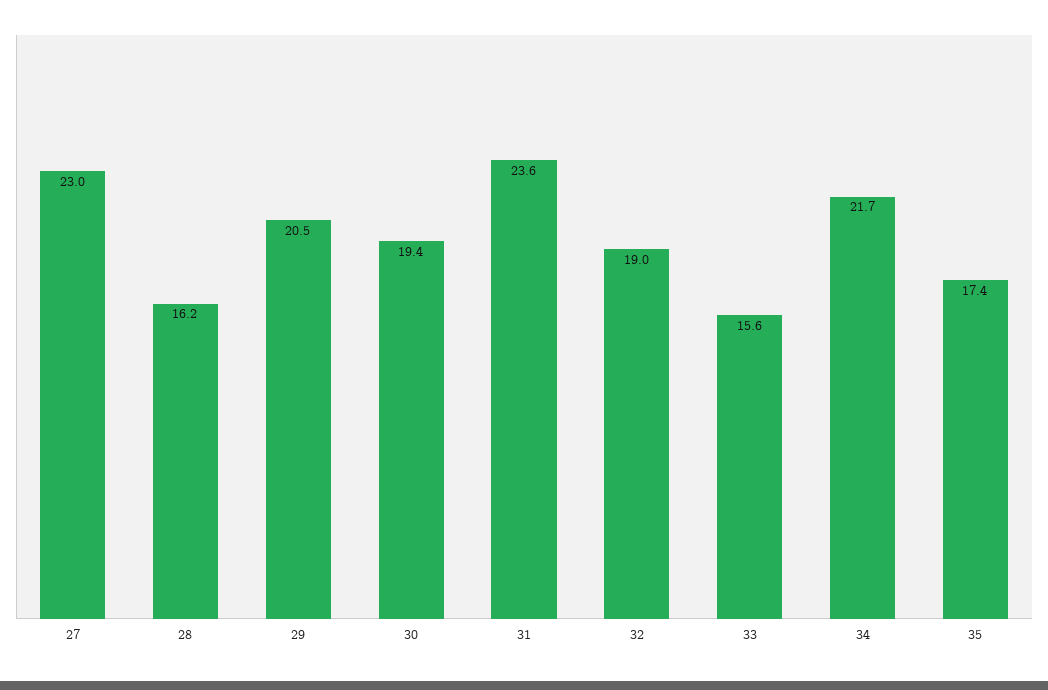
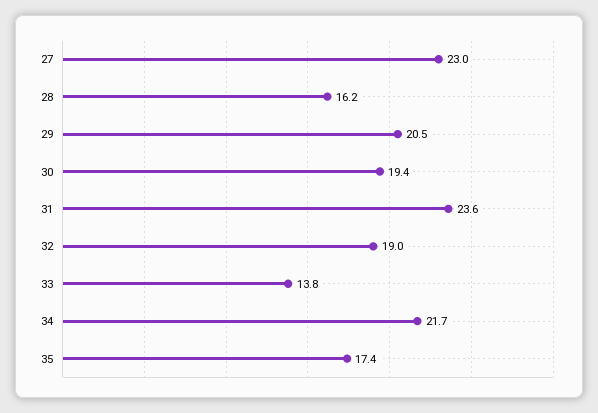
33: 15.6 -> 13.8

